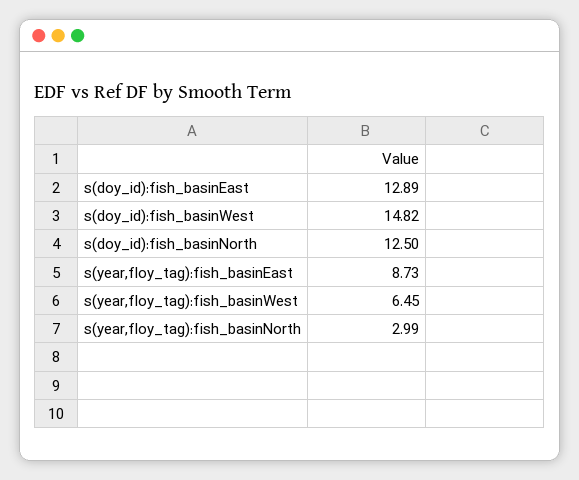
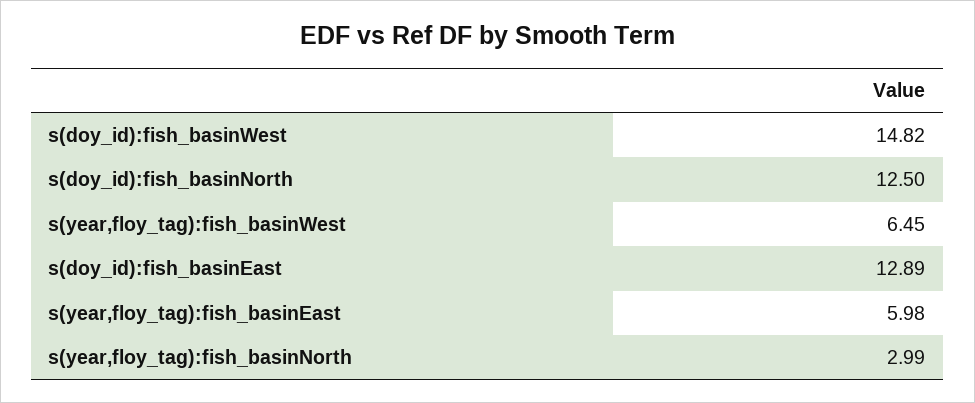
s(year,floy_tag):fish_basinEast: 8.73 -> 5.98

